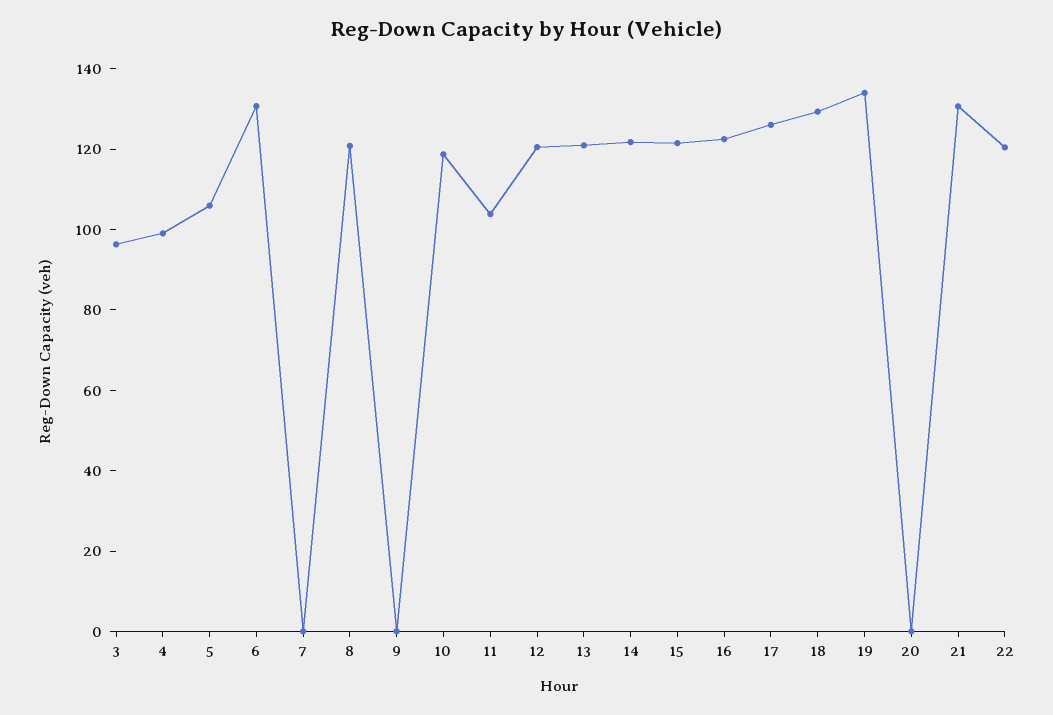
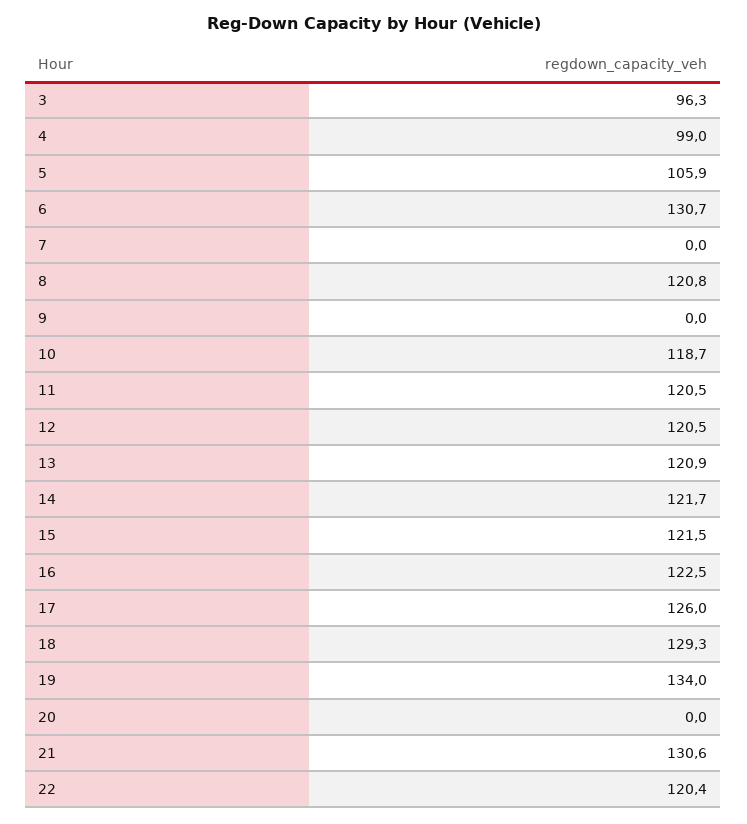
11: 105 -> 120.5

